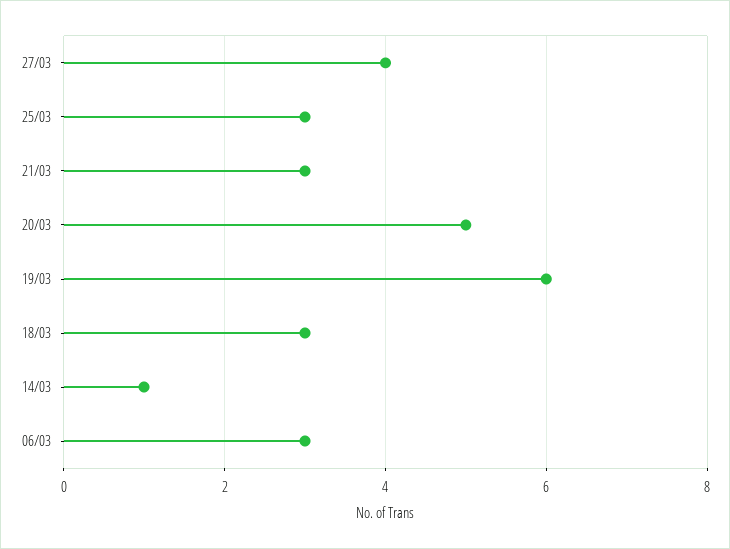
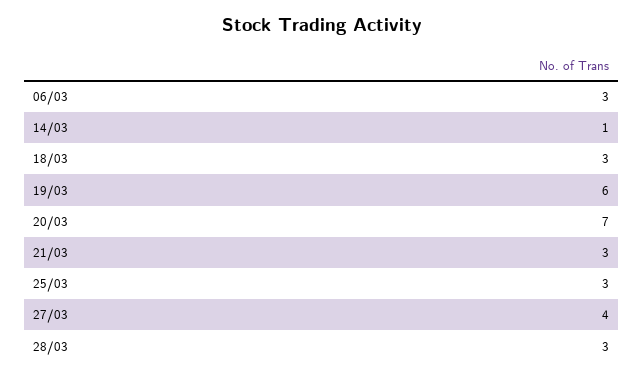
20/03: 5 -> 7
28/03: none -> 3

